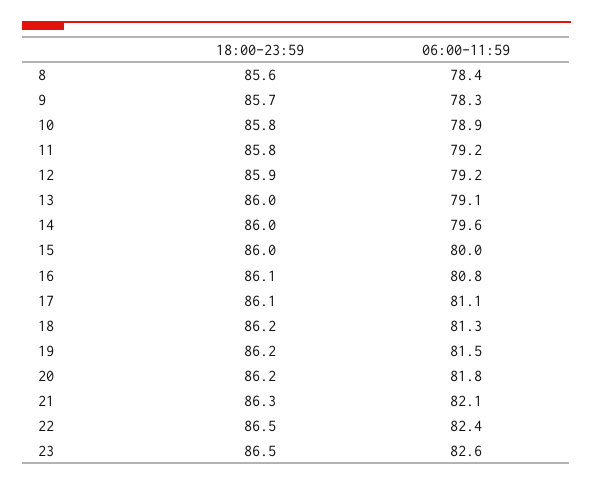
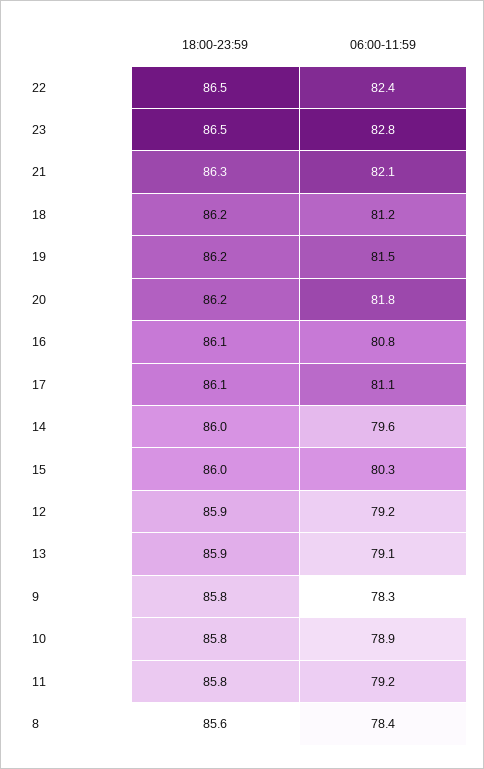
18:00-23:59, 9: 85.7 -> 85.8
18:00-23:59, 13: 86 -> 85.9
06:00-11:59, 15: 80 -> 80.3
06:00-11:59, 18: 81.3 -> 81.2
06:00-11:59, 23: 82.6 -> 82.8

